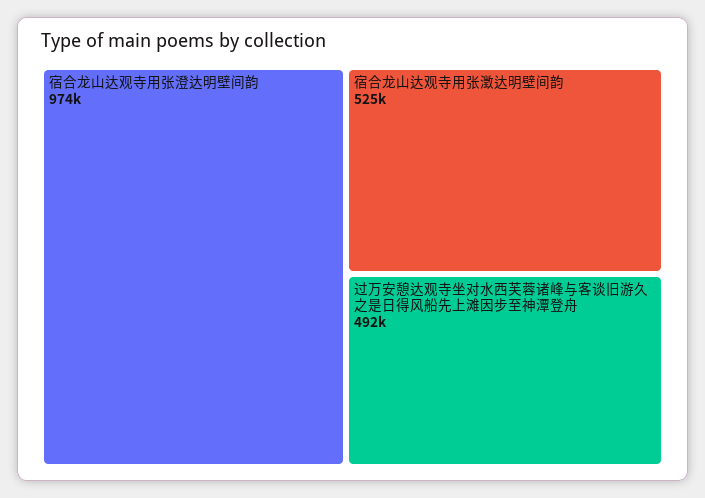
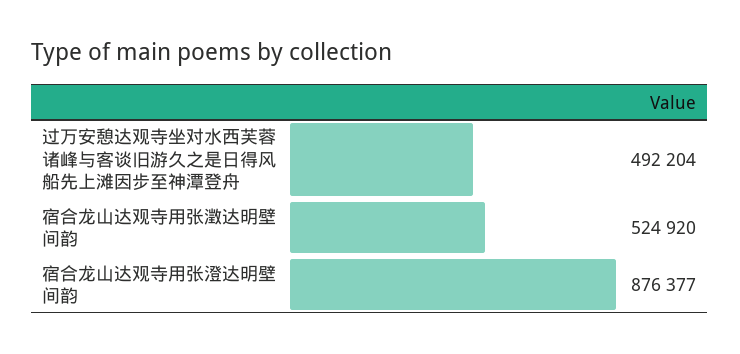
宿合龙山达观寺用张澄达明壁间韵: 974000 -> 876377

